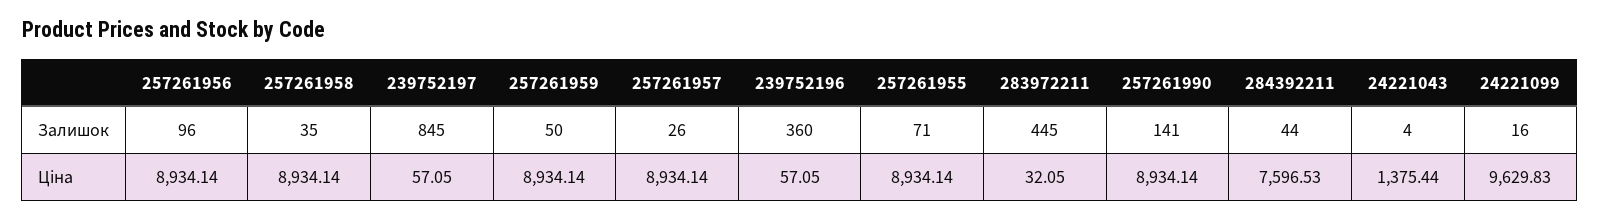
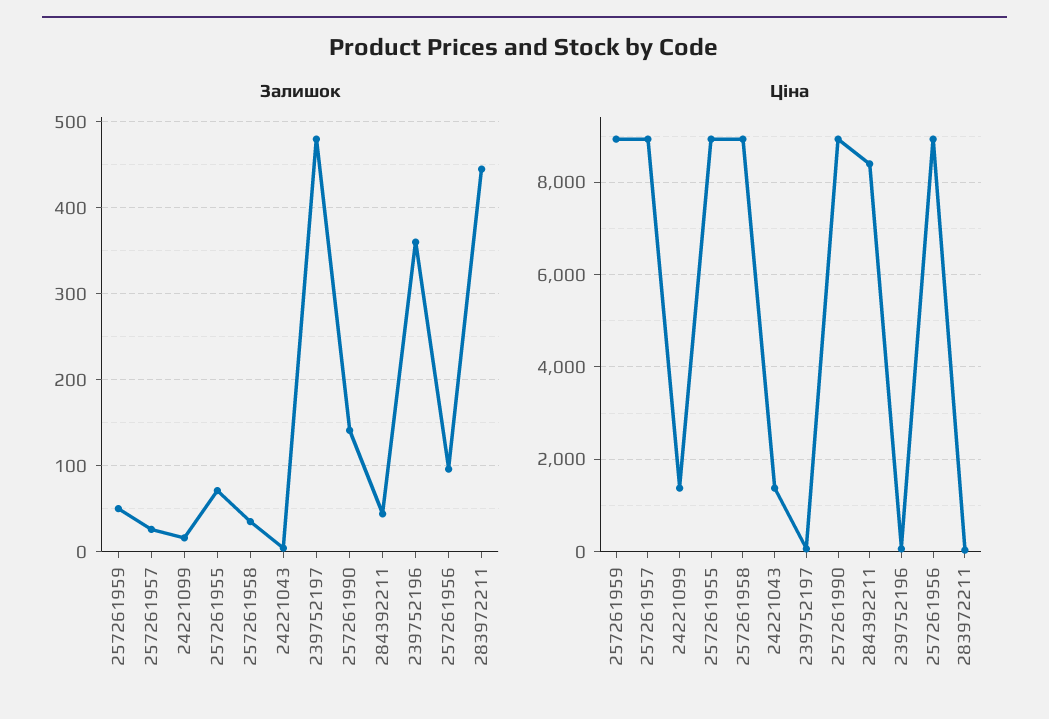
Залишок, 239752197: 845 -> 480
Ціна, 284392211: 7596.53 -> 8400
Ціна, 24221099: 9629.83 -> 1400

